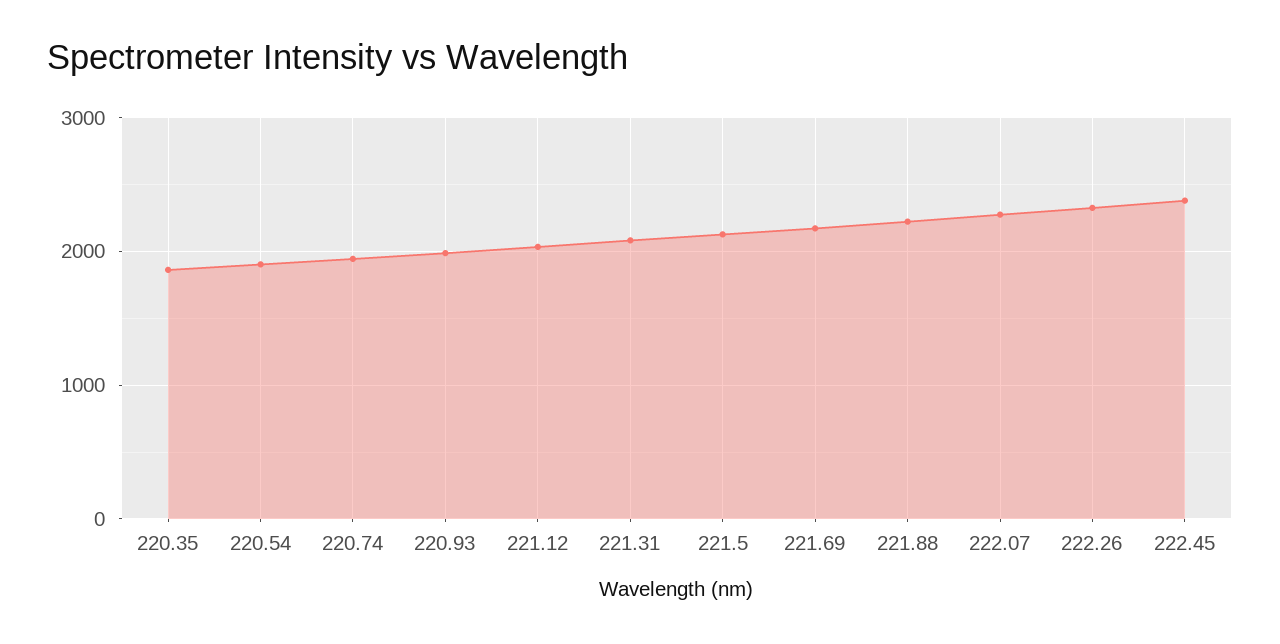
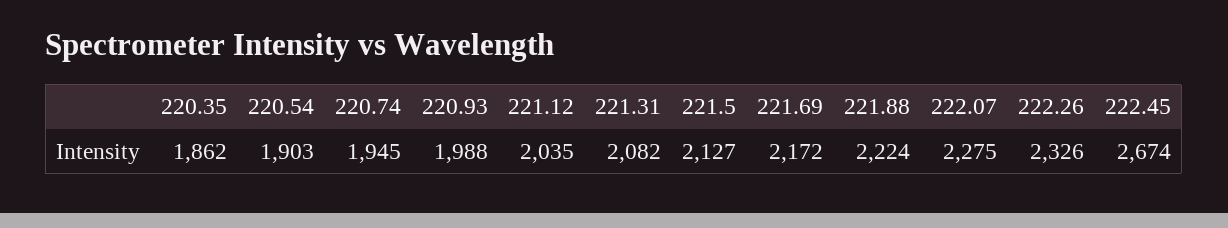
222.45: 2400 -> 2674

